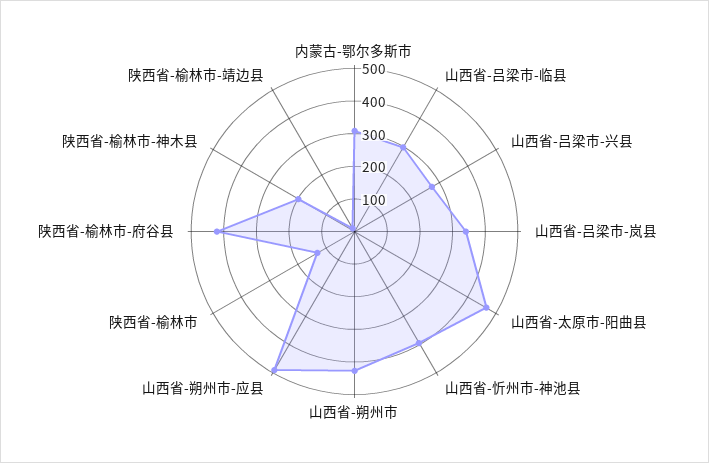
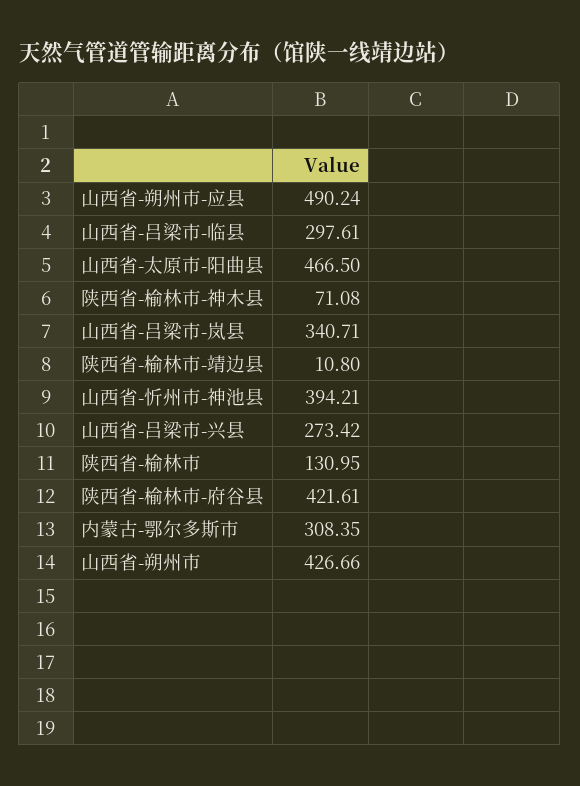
陕西省-榆林市-神木县: 200 -> 71.08

